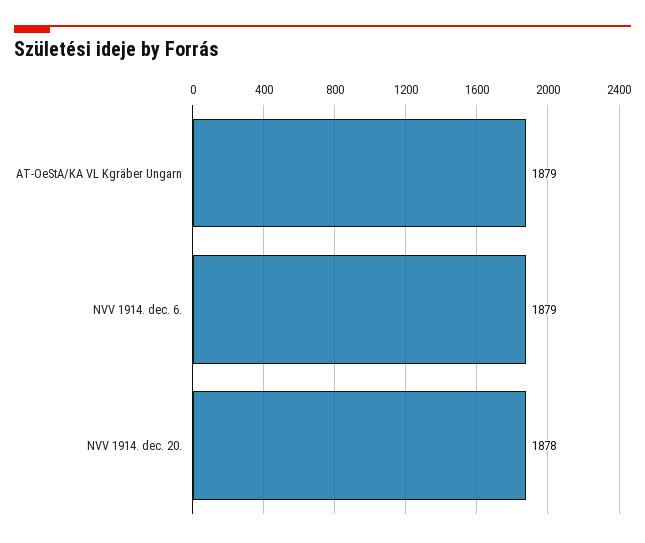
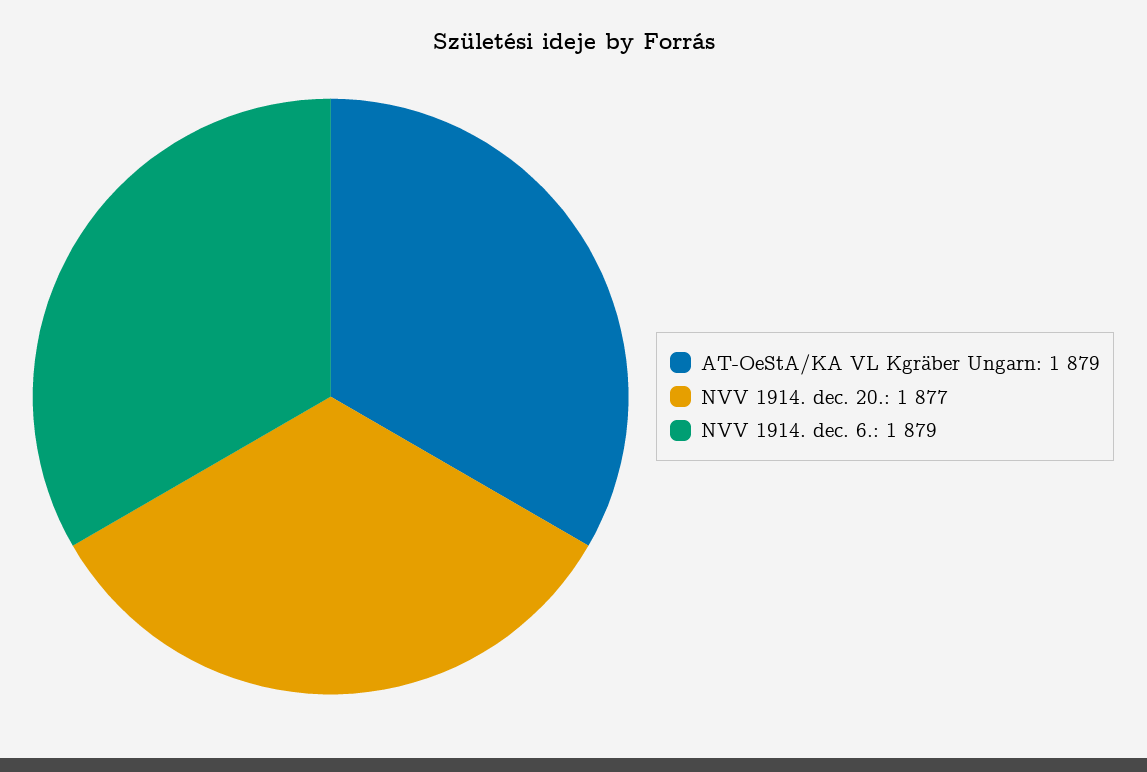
NVV 1914. dec. 20.: 1878 -> 1877

